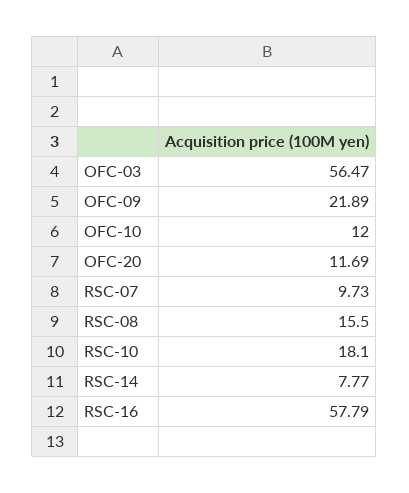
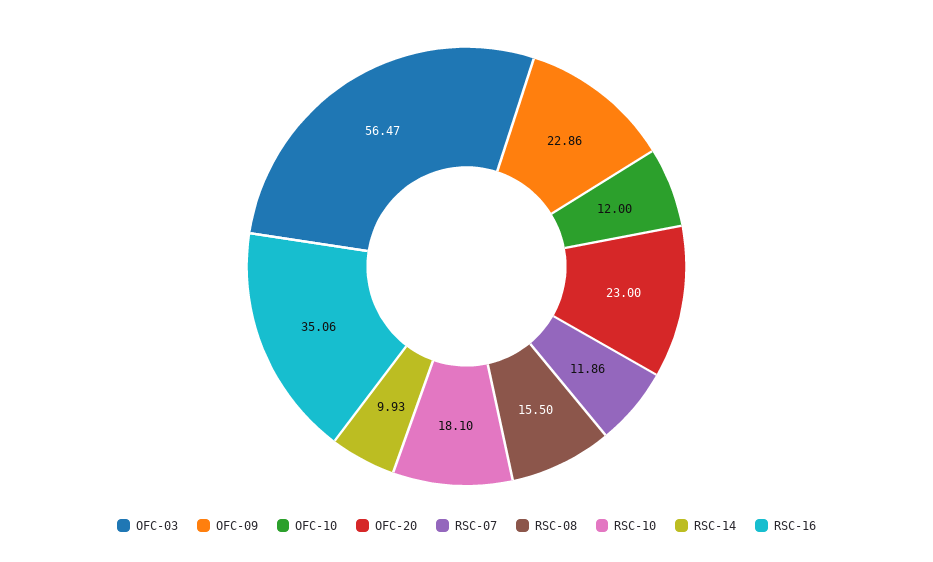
OFC-09: 21.89 -> 22.86
OFC-20: 11.69 -> 23
RSC-07: 9.73 -> 11.86
RSC-14: 7.77 -> 9.93
RSC-16: 57.79 -> 35.06

